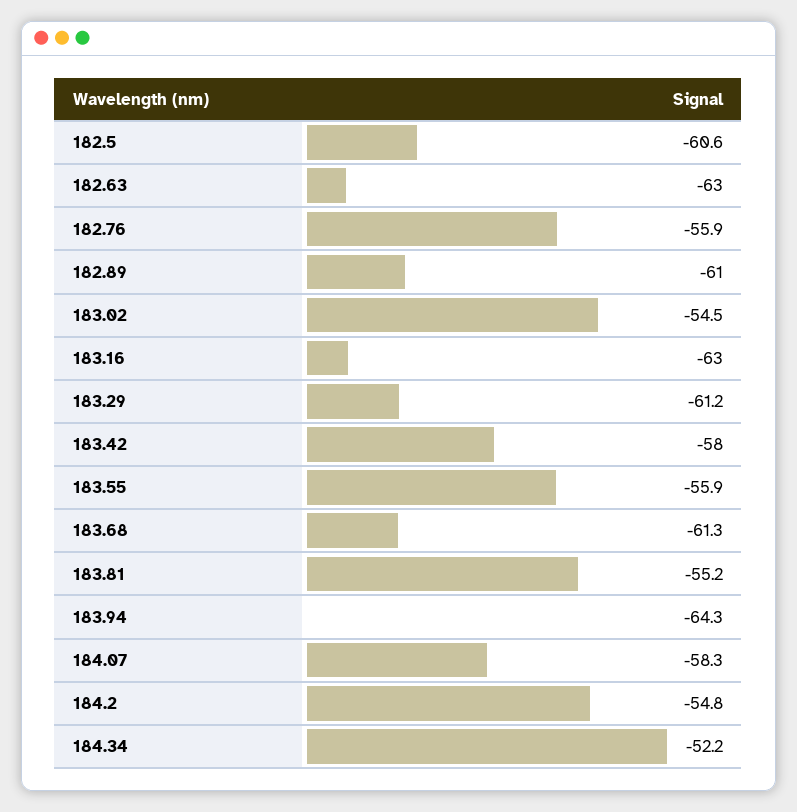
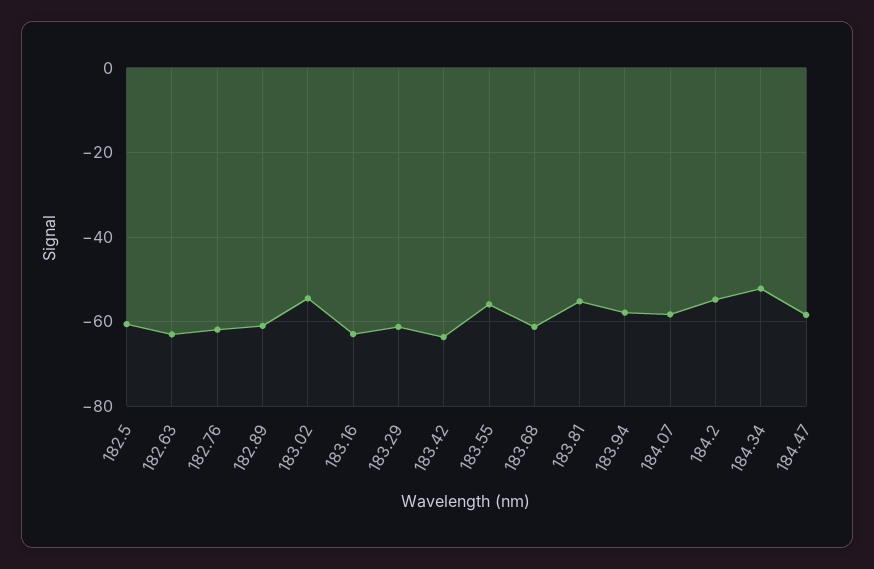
182.76: -55.9 -> -62
183.42: -58 -> -64
183.94: -64.3 -> -58
184.47: none -> -58

